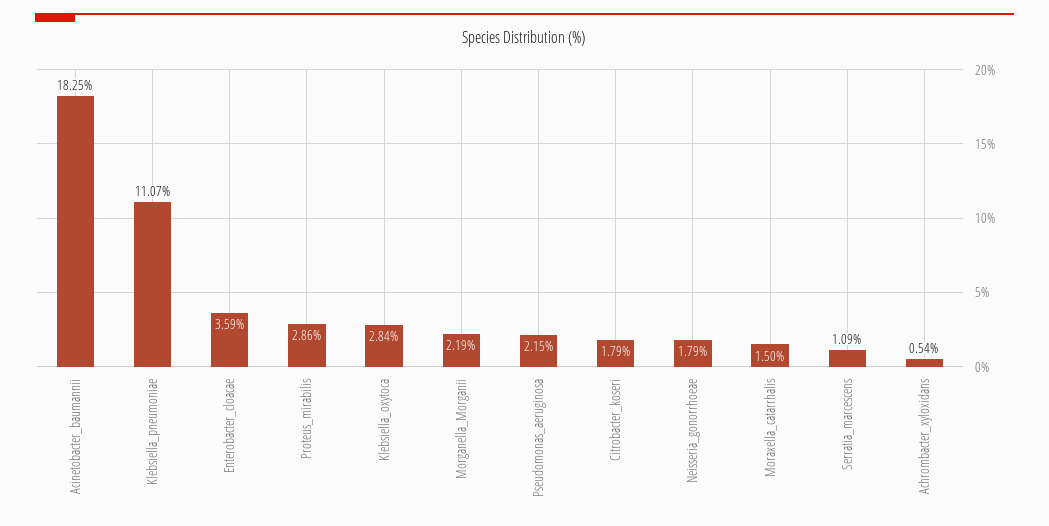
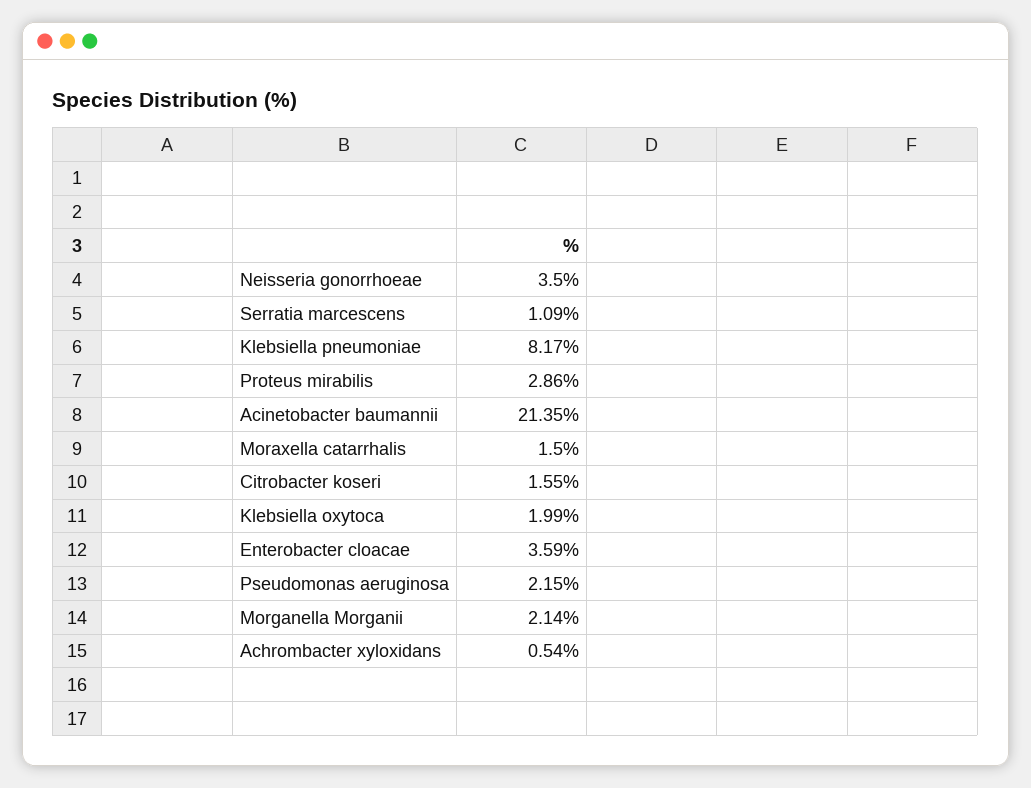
Acinetobacter_baumannii: 18.25 -> 21.35
Klebsiella_pneumoniae: 11.07 -> 8.17
Klebsiella_oxytoca: 2.84 -> 1.99
Morganella_Morganii: 2.19 -> 2.14
Citrobacter_koseri: 1.79 -> 1.55
Neisseria_gonorrhoeae: 1.79 -> 3.5

